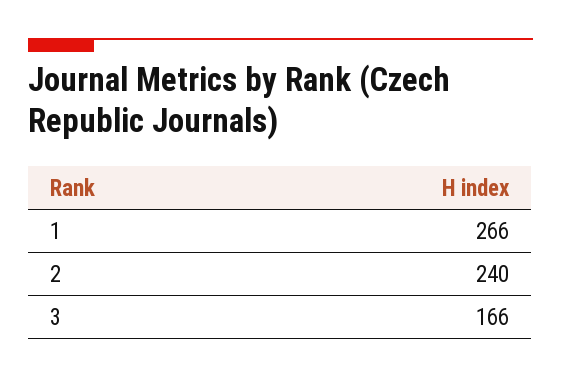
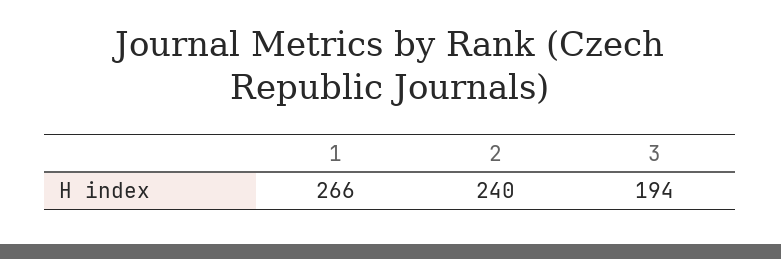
3: 166 -> 194

